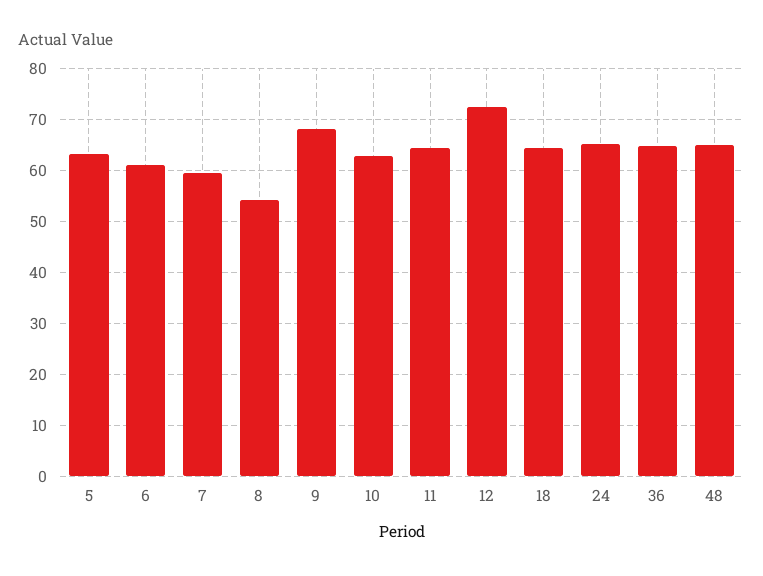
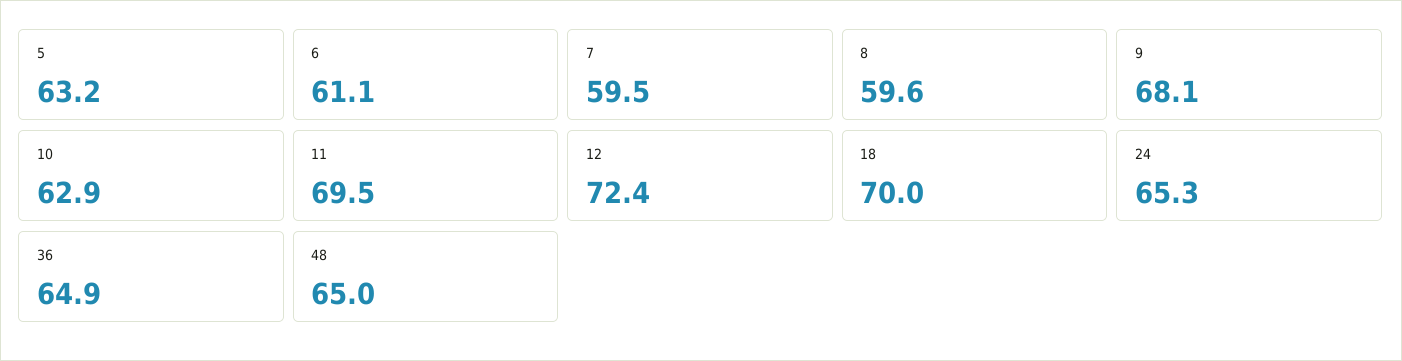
8: 54 -> 59.6
11: 64 -> 69.5
18: 64 -> 70

